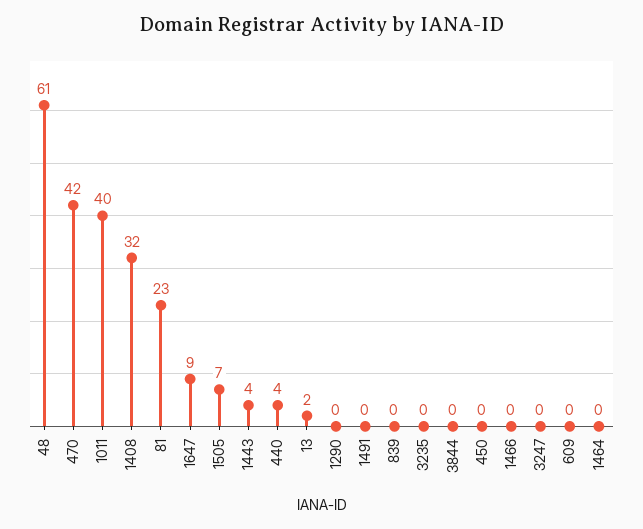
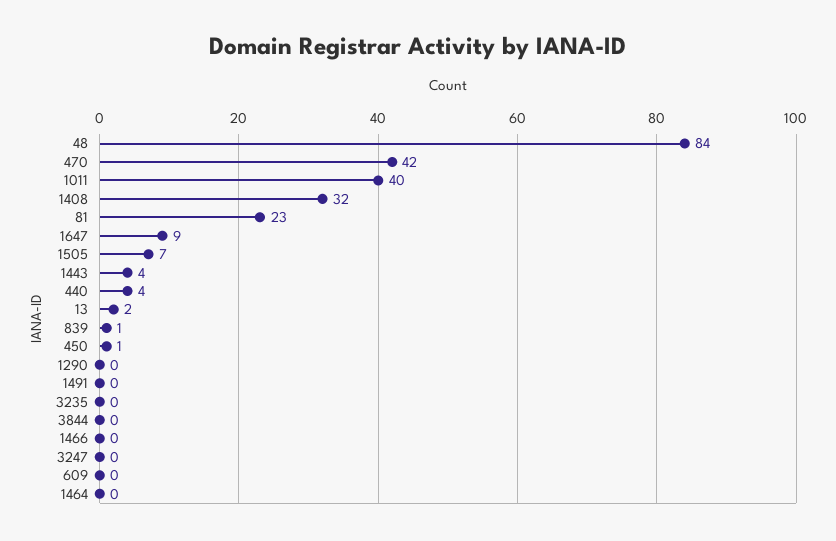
48: 61 -> 84
839: 0 -> 1
450: 0 -> 1

